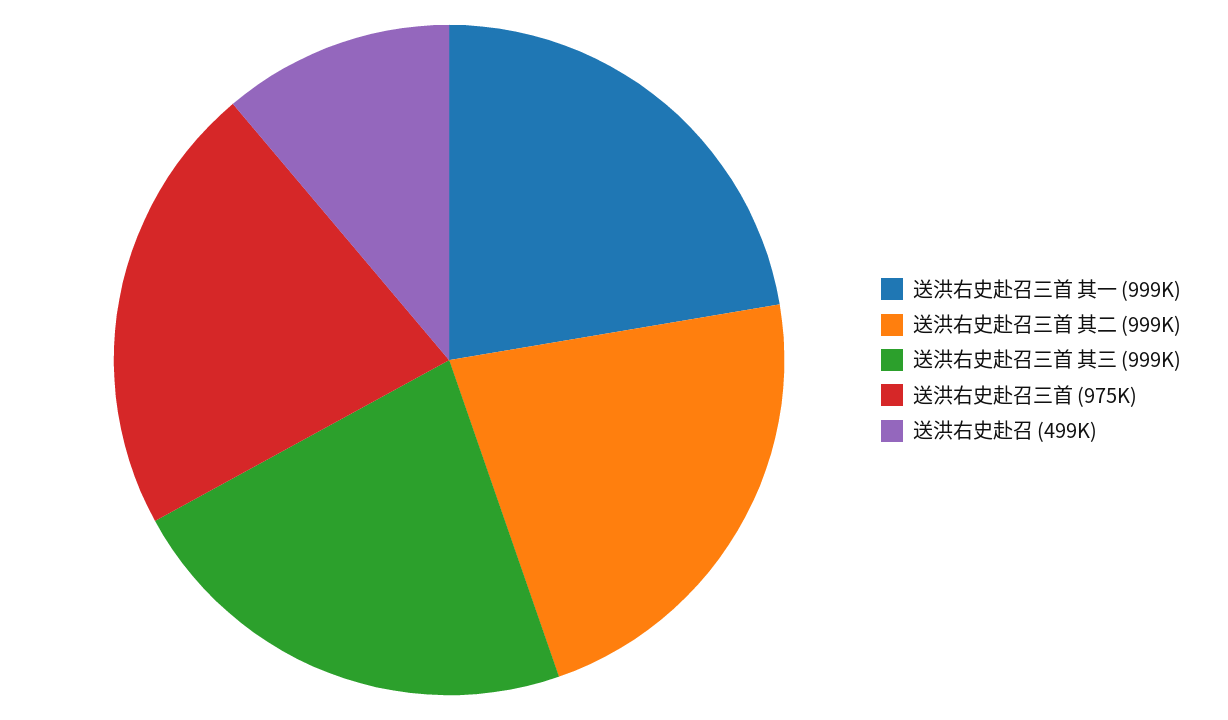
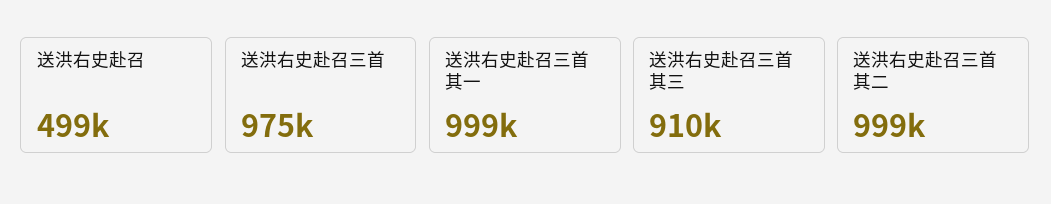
送洪右史赴召三首 其三: 999000 -> 910000

